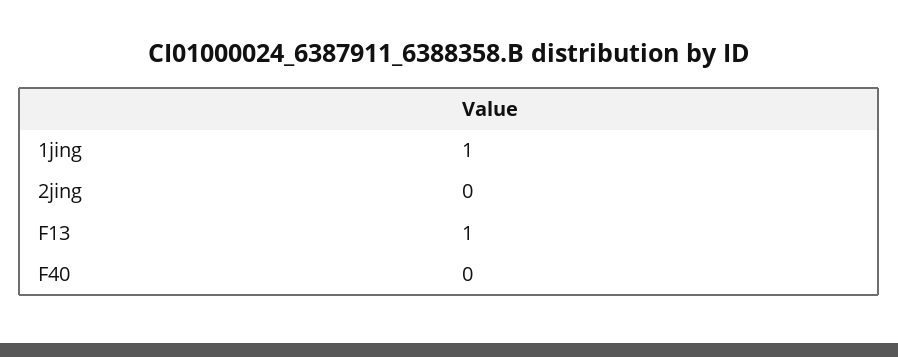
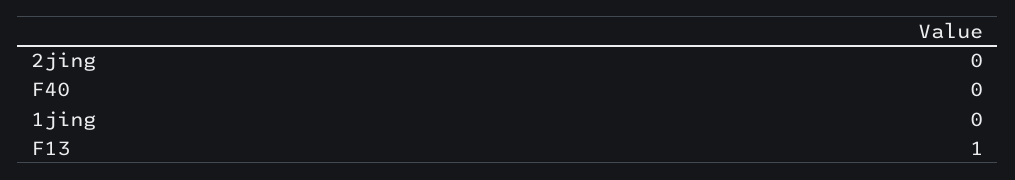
1jing: 1 -> 0

